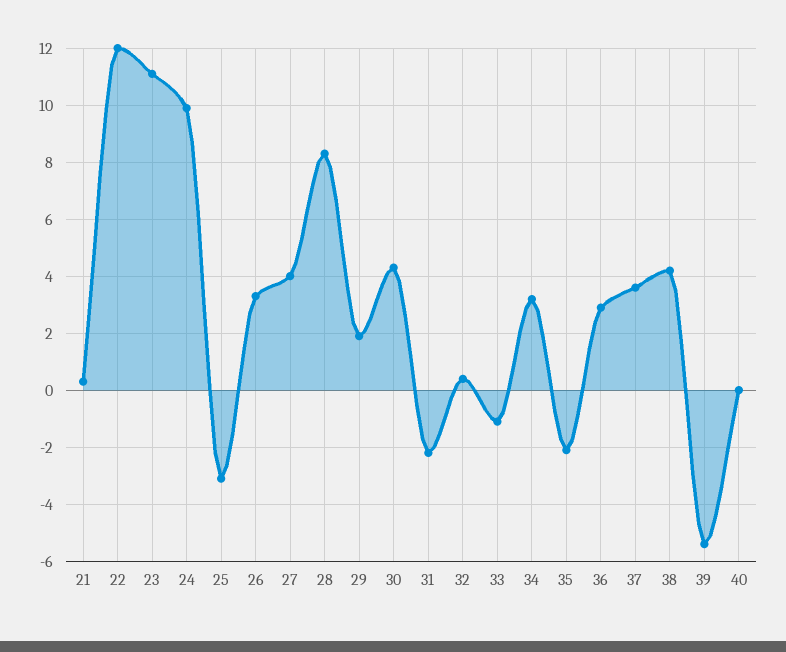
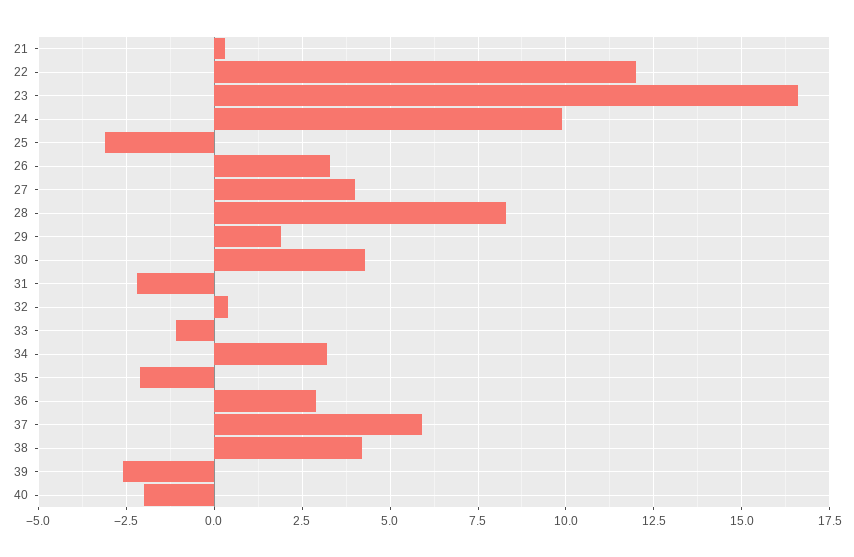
23: 11 -> 16.5
37: 3.5 -> 6
39: -5.5 -> -2.5
40: 0 -> -2

